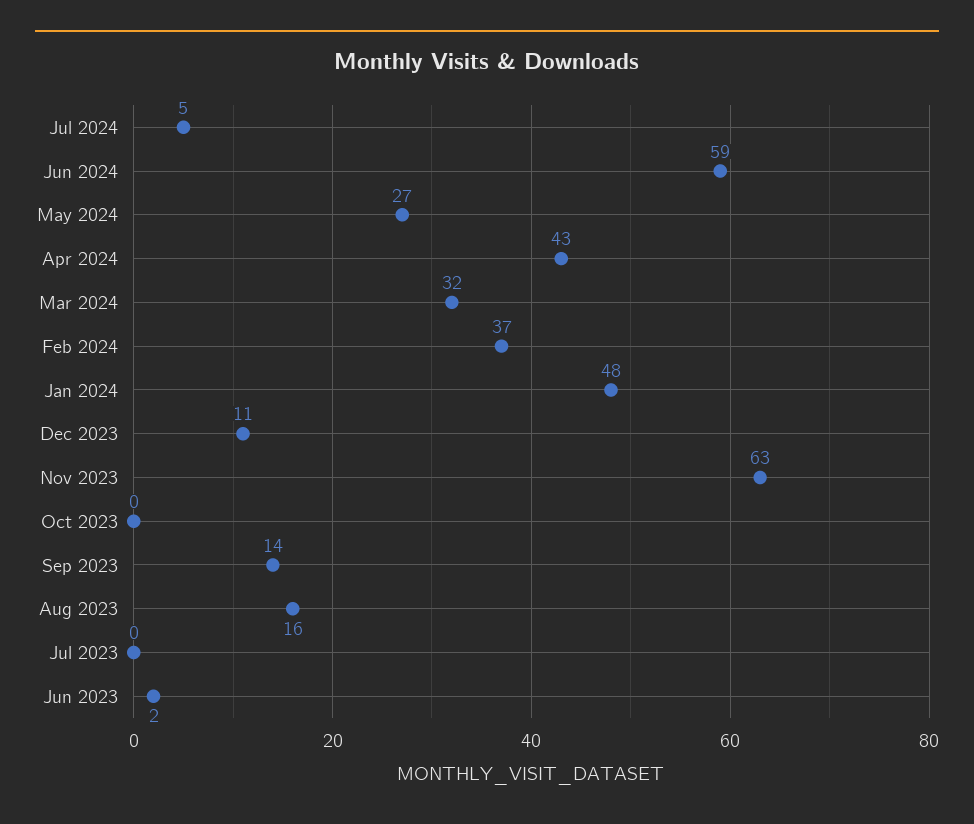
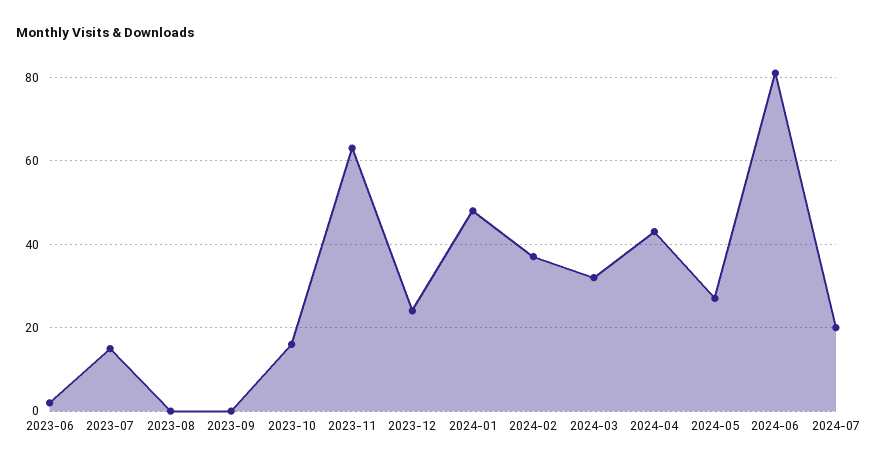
Jul 2024: 5 -> 20
Jun 2024: 59 -> 80
Dec 2023: 11 -> 25
Oct 2023: 0 -> 15
Sep 2023: 14 -> 0
Aug 2023: 16 -> 0
Jul 2023: 0 -> 15

